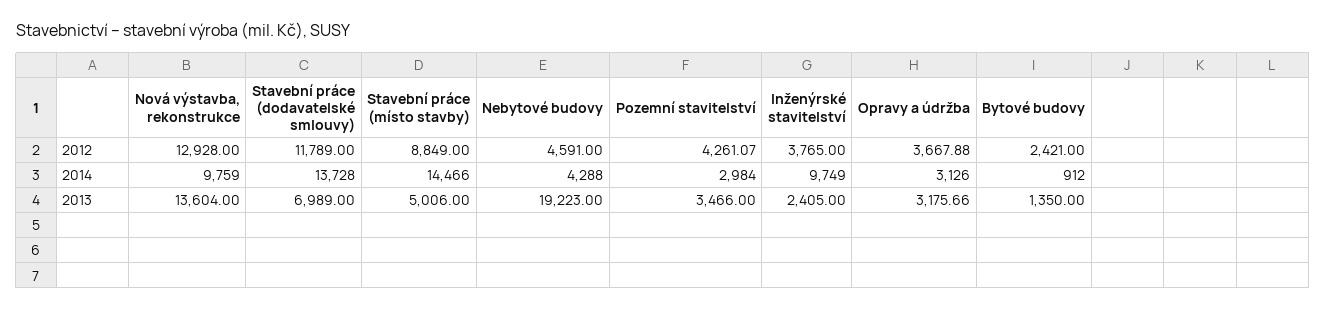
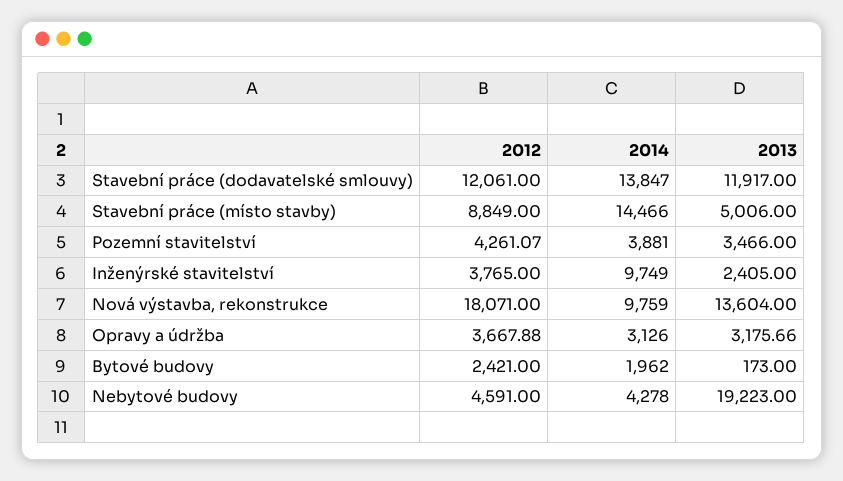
Nová výstavba, rekonstrukce, 2012: 12928 -> 18071
Stavební práce (dodavatelské smlouvy), 2012: 11789 -> 12061
Stavební práce (dodavatelské smlouvy), 2014: 13728 -> 13847
Nebytové budovy, 2014: 4288 -> 4278
Pozemní stavitelství, 2014: 2984 -> 3881
Bytové budovy, 2014: 912 -> 1962
Stavební práce (dodavatelské smlouvy), 2013: 6989 -> 11917
Bytové budovy, 2013: 1350 -> 173

